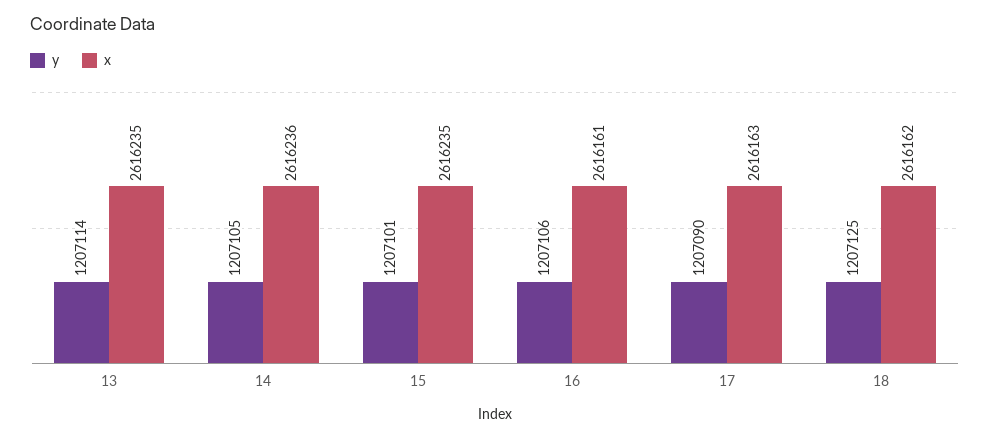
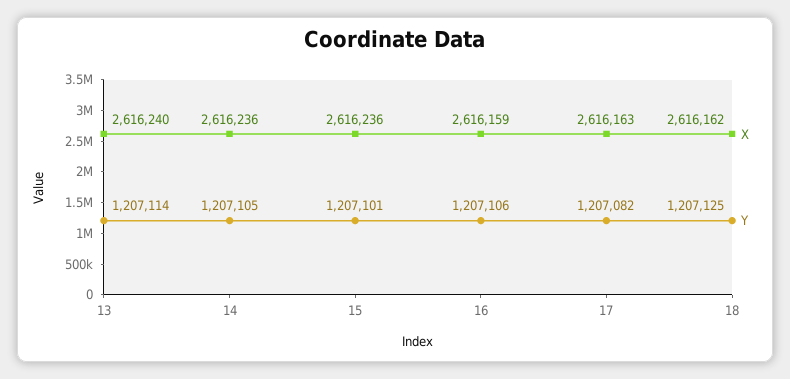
x, 13: 2616235 -> 2616240
x, 15: 2616235 -> 2616236
x, 16: 2616161 -> 2616159
y, 17: 1207090 -> 1207082

